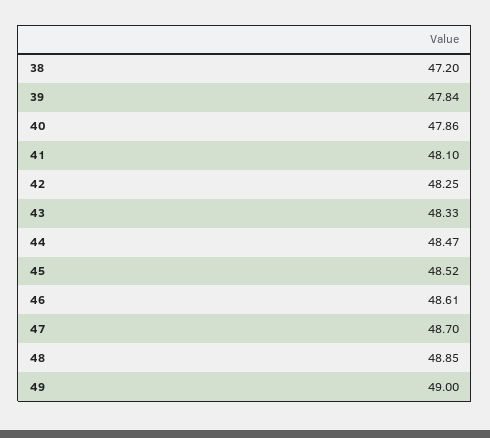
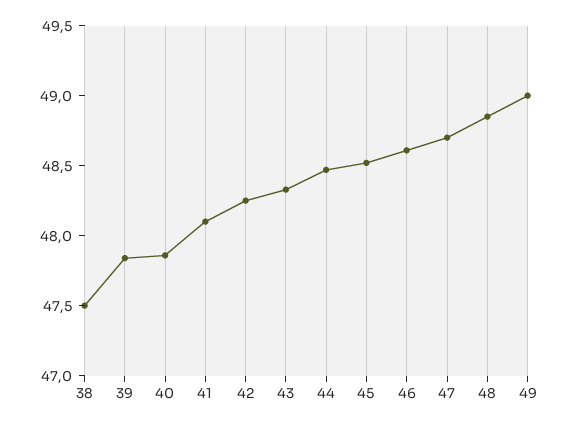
38: 47.2 -> 47.5

